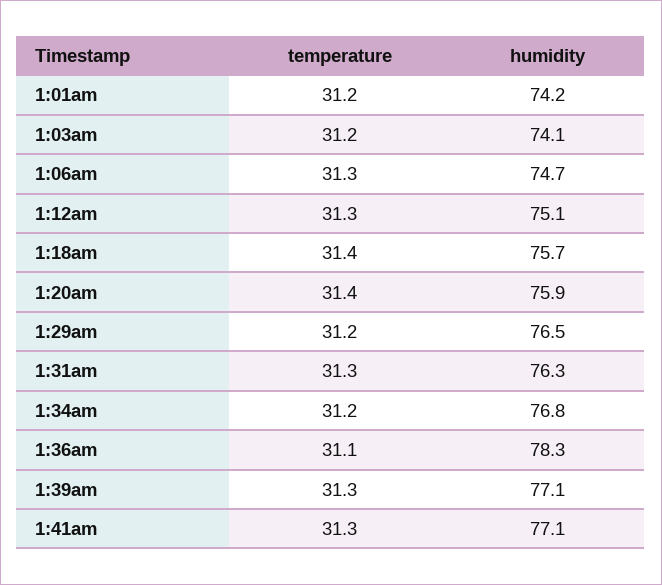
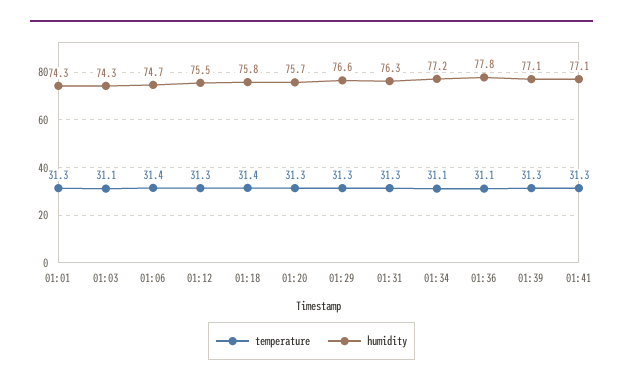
temperature, 1:01am: 31.2 -> 31.3
humidity, 1:01am: 74.2 -> 74.3
temperature, 1:03am: 31.2 -> 31.1
humidity, 1:03am: 74.1 -> 74.3
temperature, 1:06am: 31.3 -> 31.4
humidity, 1:12am: 75.1 -> 75.5
humidity, 1:18am: 75.7 -> 75.8
temperature, 1:20am: 31.4 -> 31.3
humidity, 1:20am: 75.9 -> 75.7
temperature, 1:29am: 31.2 -> 31.3
humidity, 1:29am: 76.5 -> 76.6
temperature, 1:34am: 31.2 -> 31.1
humidity, 1:34am: 76.8 -> 77.2
humidity, 1:36am: 78.3 -> 77.8

